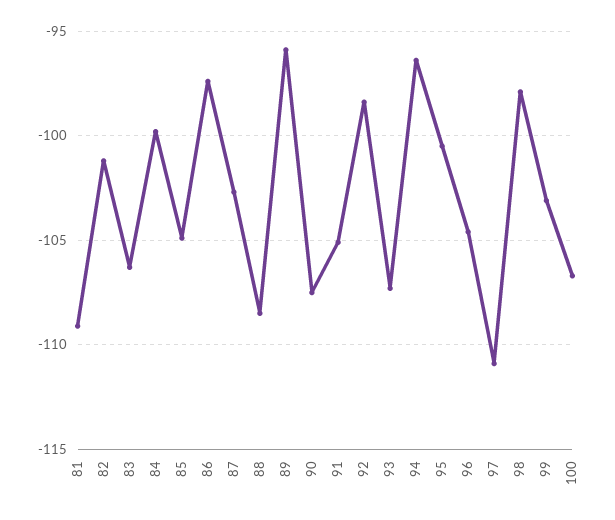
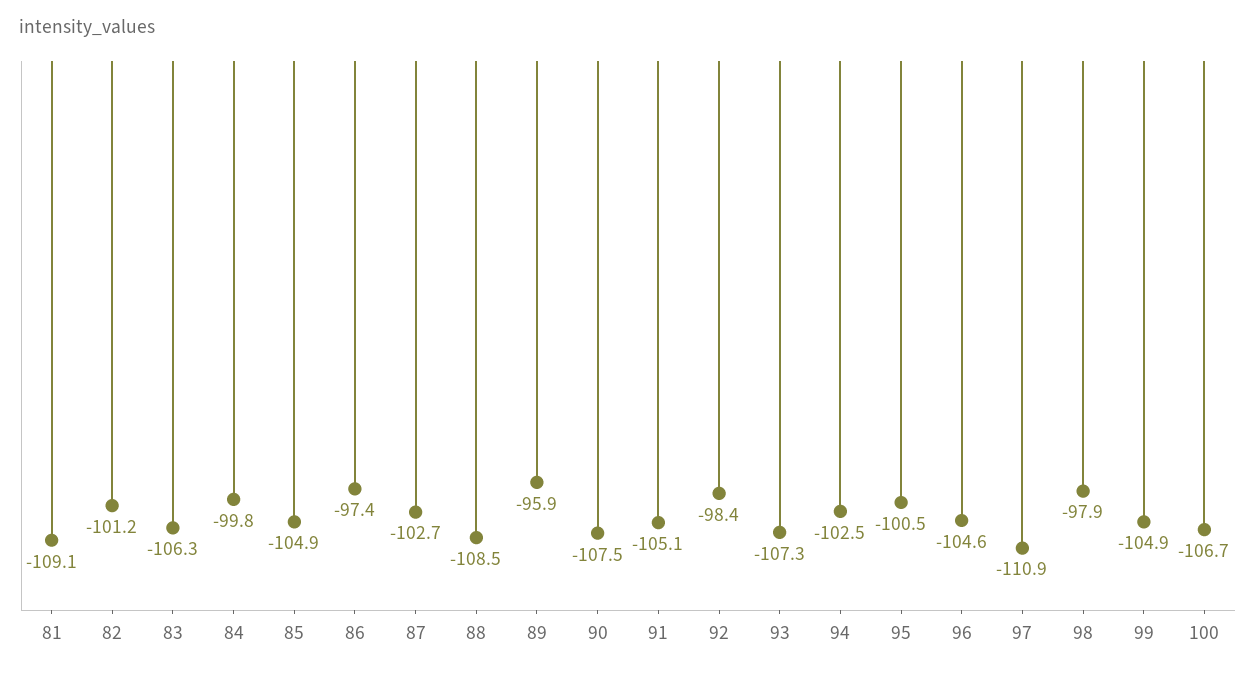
94: -96.5 -> -102.5
99: -103 -> -104.9

